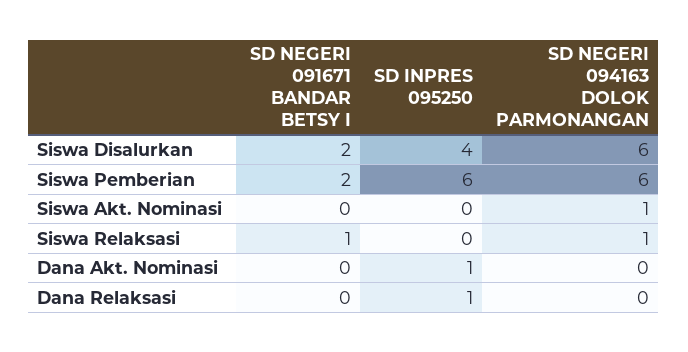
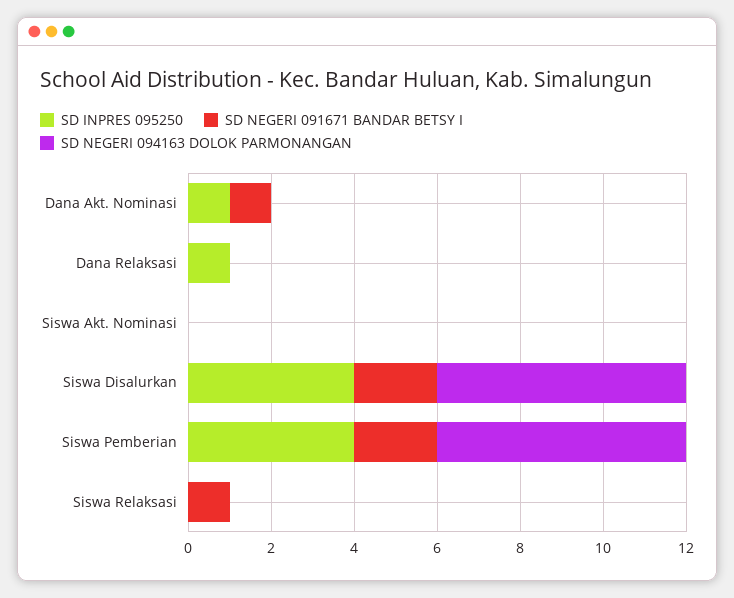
SD INPRES 095250, Siswa Pemberian: 6 -> 4
SD NEGERI 094163 DOLOK PARMONANGAN, Siswa Akt. Nominasi: 1 -> 0
SD NEGERI 094163 DOLOK PARMONANGAN, Siswa Relaksasi: 1 -> 0
SD NEGERI 091671 BANDAR BETSY I, Dana Akt. Nominasi: 0 -> 1

